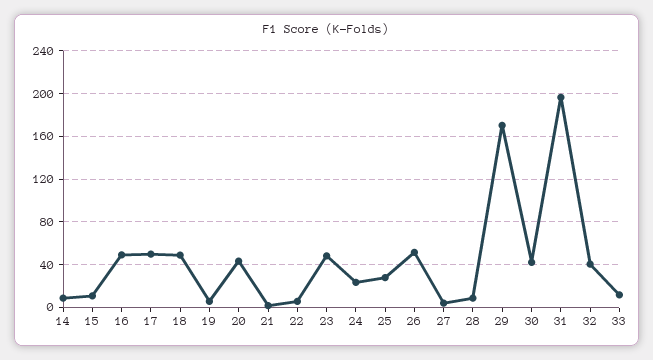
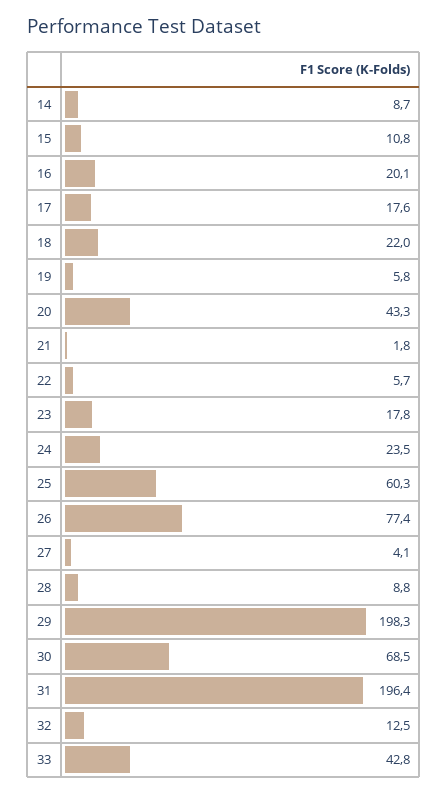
16: 50 -> 20.1
17: 50 -> 17.6
18: 50 -> 22
23: 50 -> 17.8
25: 30 -> 60.3
26: 50 -> 77.4
29: 170 -> 198.3
30: 40 -> 68.5
32: 40 -> 12.5
33: 10 -> 42.8

